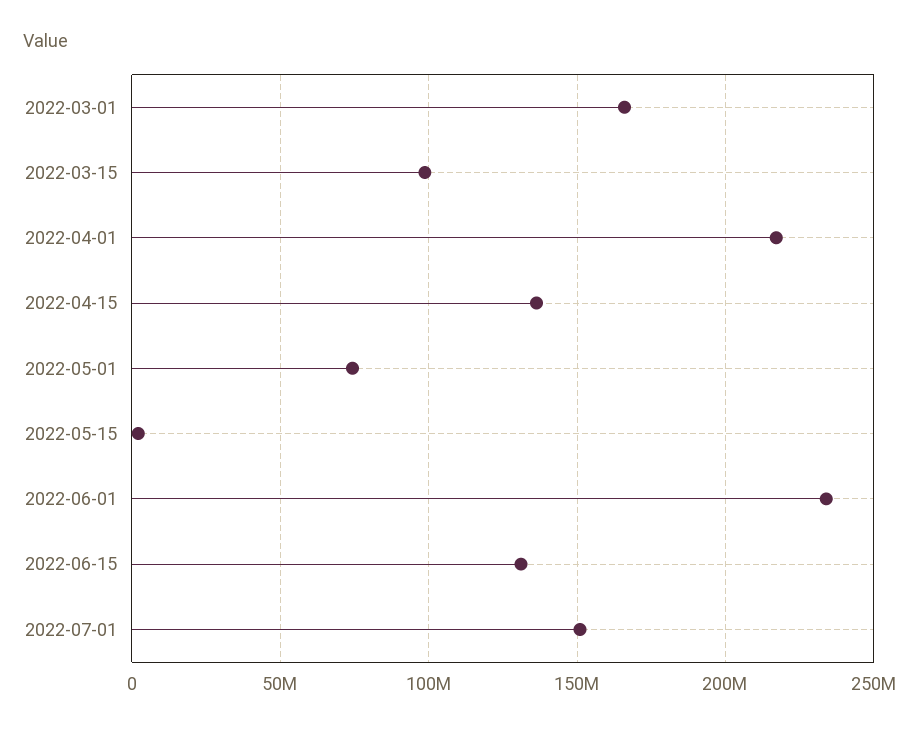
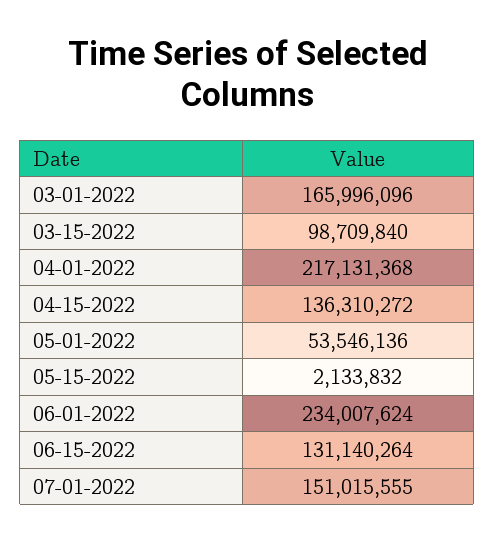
2022-05-01: 75000000 -> 53546136

